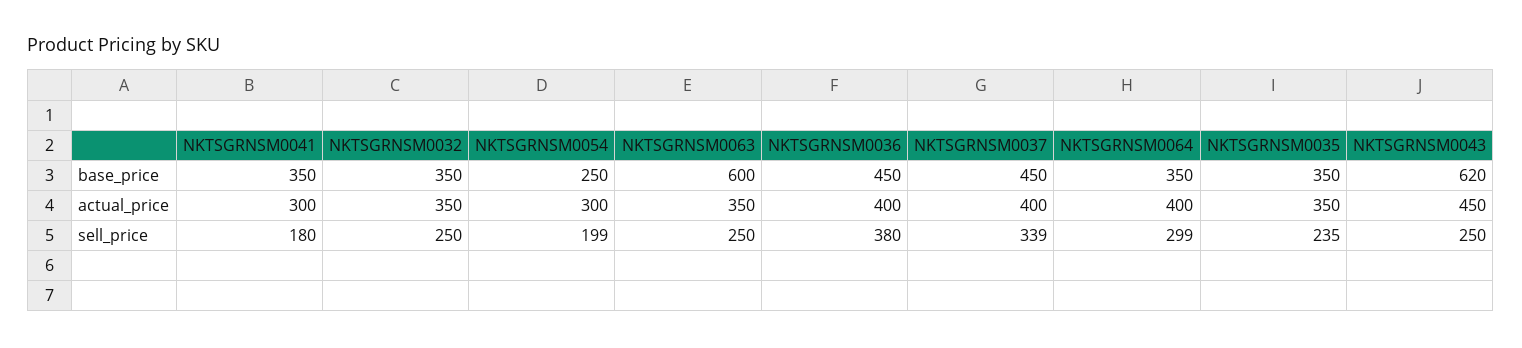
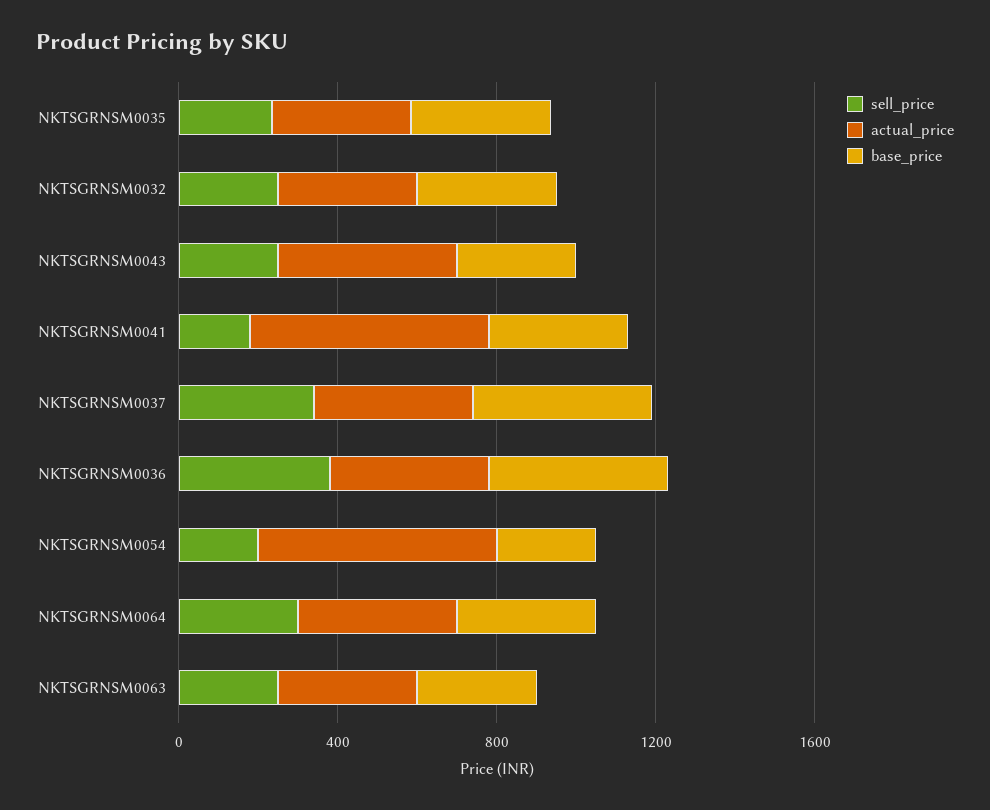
base_price, NKTSGRNSM0063: 600 -> 300
base_price, NKTSGRNSM0043: 620 -> 300
actual_price, NKTSGRNSM0041: 300 -> 600
actual_price, NKTSGRNSM0054: 300 -> 600

